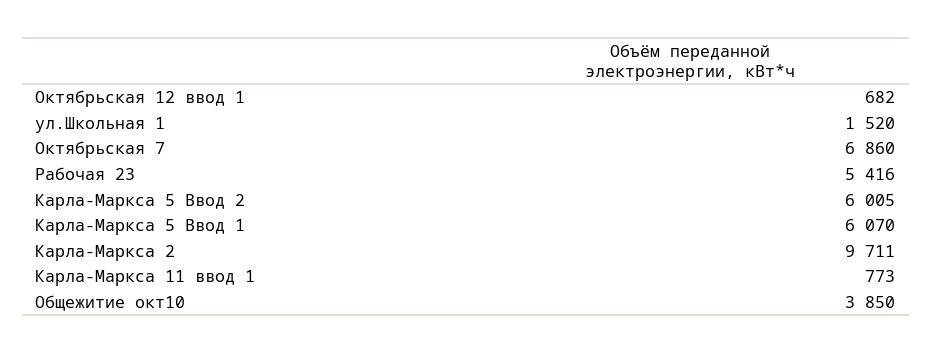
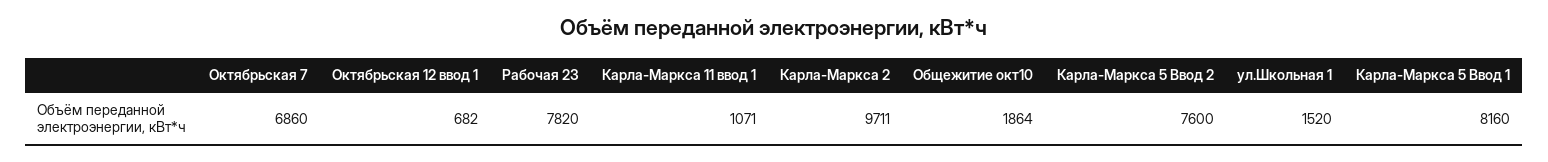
Рабочая 23: 5416 -> 7820
Карла-Маркса 5 Ввод 2: 6005 -> 7600
Карла-Маркса 5 Ввод 1: 6070 -> 8160
Карла-Маркса 11 ввод 1: 773 -> 1071
Общежитие окт10: 3850 -> 1864

